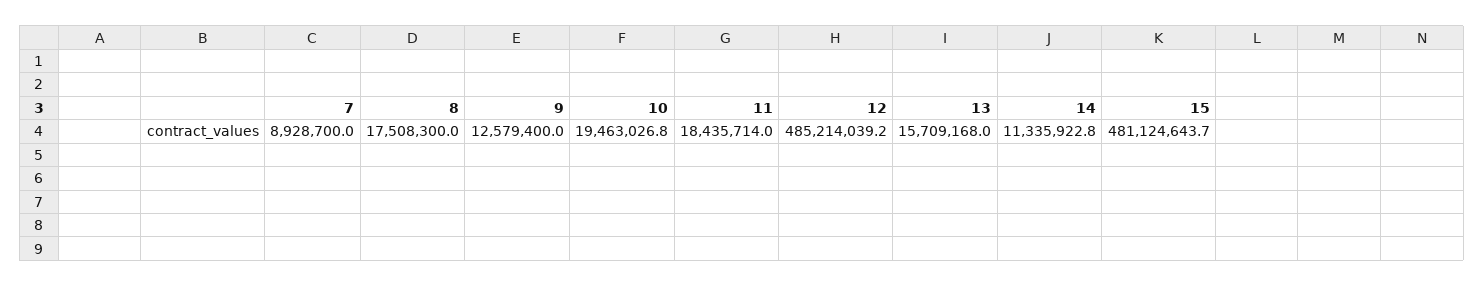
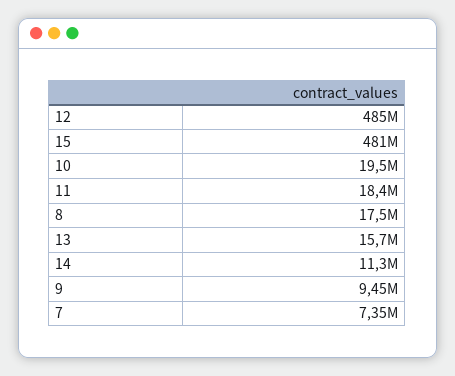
7: 8928700 -> 7350000
9: 12579400 -> 9450000

